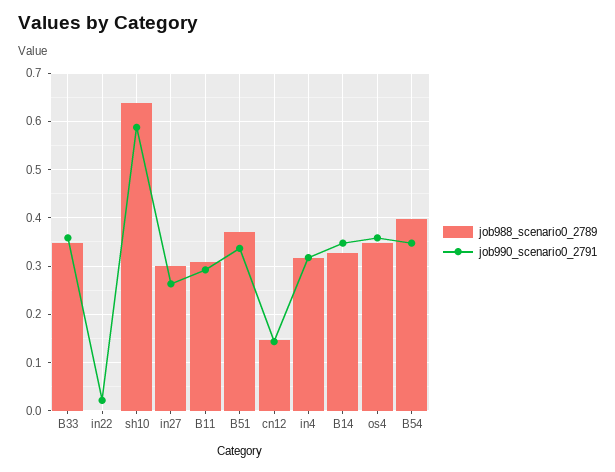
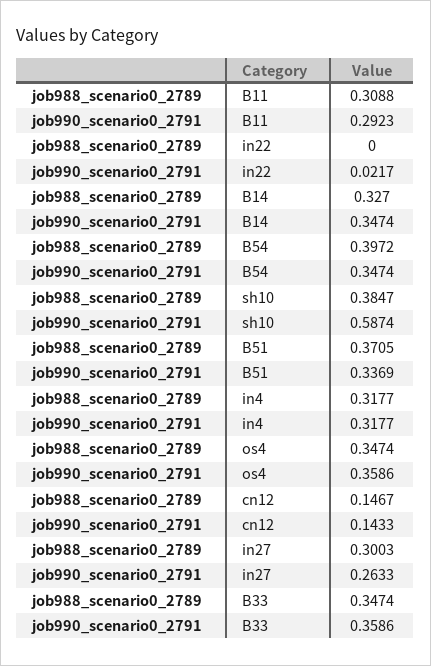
job988_scenario0_2789, sh10: 0.64 -> 0.3847

